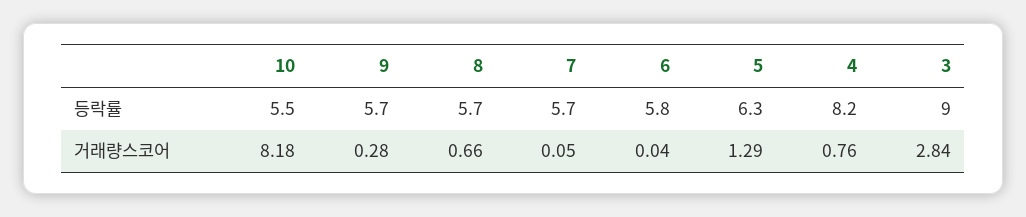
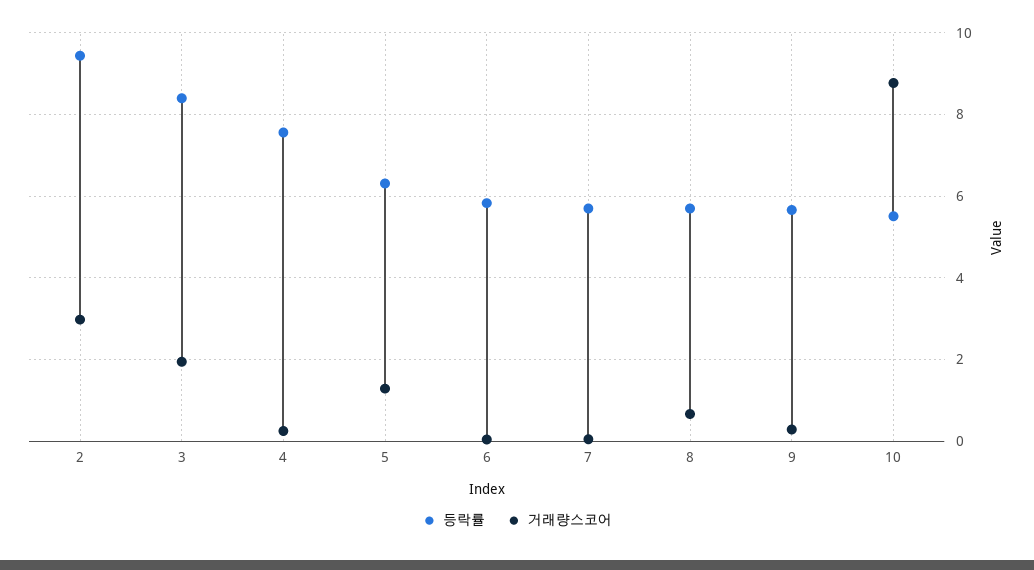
등락률, 4: 8.2 -> 7.6
등락률, 3: 9 -> 8.4
거래량스코어, 10: 8.18 -> 8.8
거래량스코어, 4: 0.76 -> 0.2
거래량스코어, 3: 2.84 -> 2
등락률, 2: none -> 9.4
거래량스코어, 2: none -> 3

